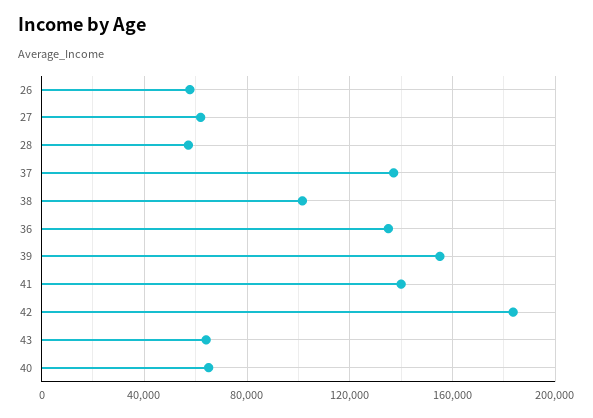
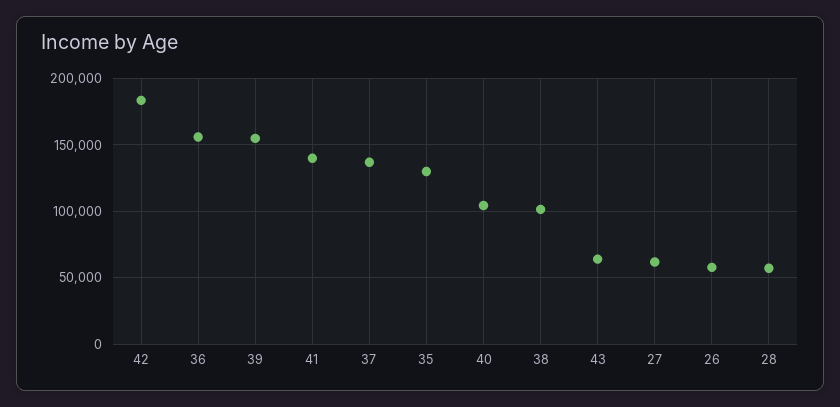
36: 135000 -> 155000
40: 65000 -> 105000
35: none -> 130000

